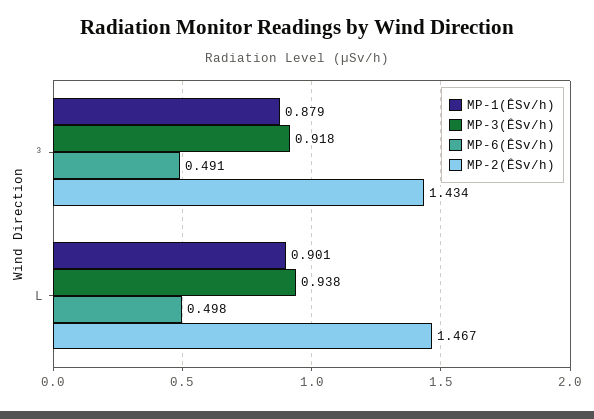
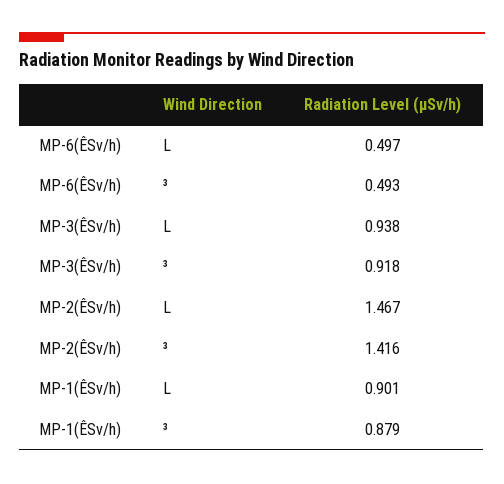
MP-6(ÊSv/h), ³: 0.491 -> 0.493
MP-2(ÊSv/h), ³: 1.434 -> 1.416
MP-6(ÊSv/h), L: 0.498 -> 0.497

